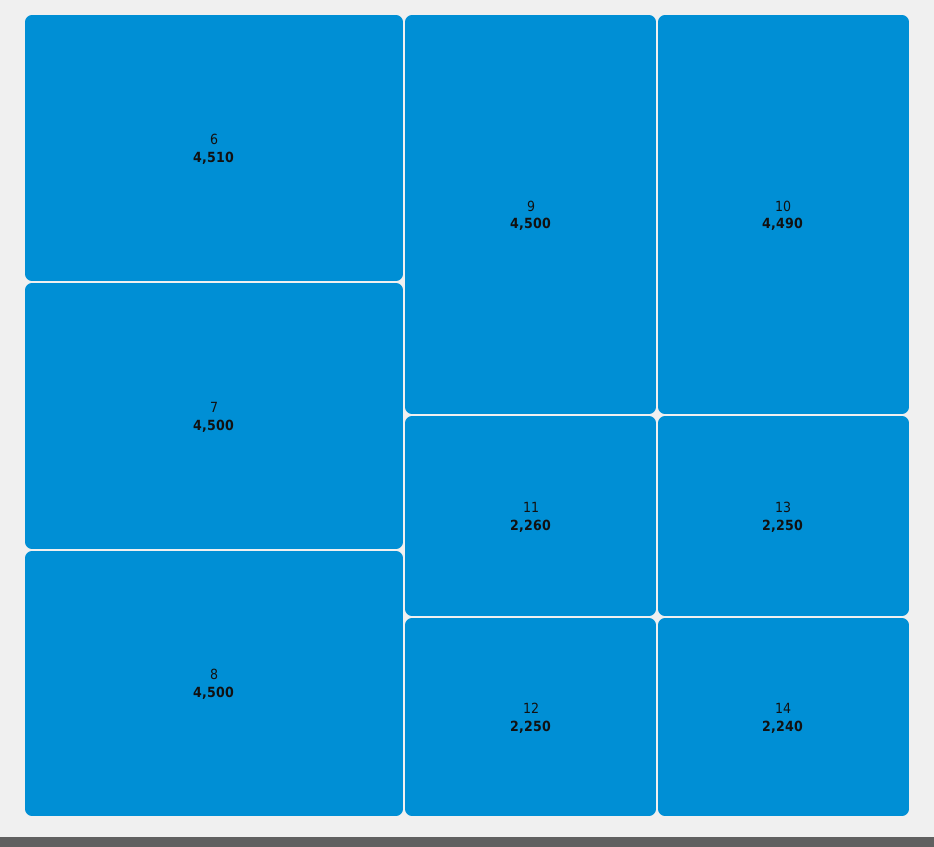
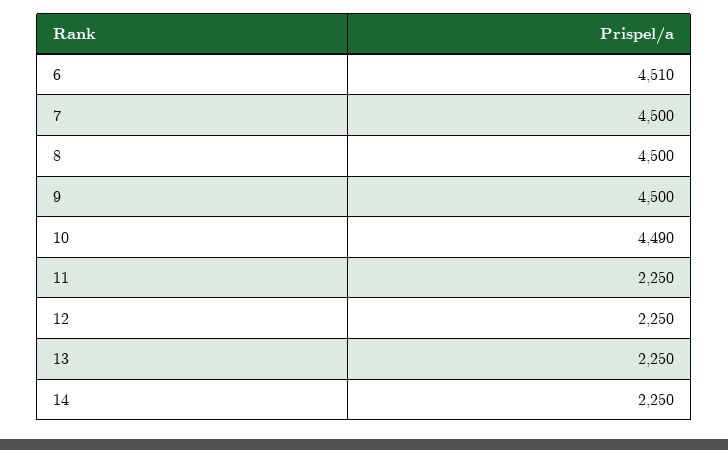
11: 2260 -> 2250
14: 2240 -> 2250

